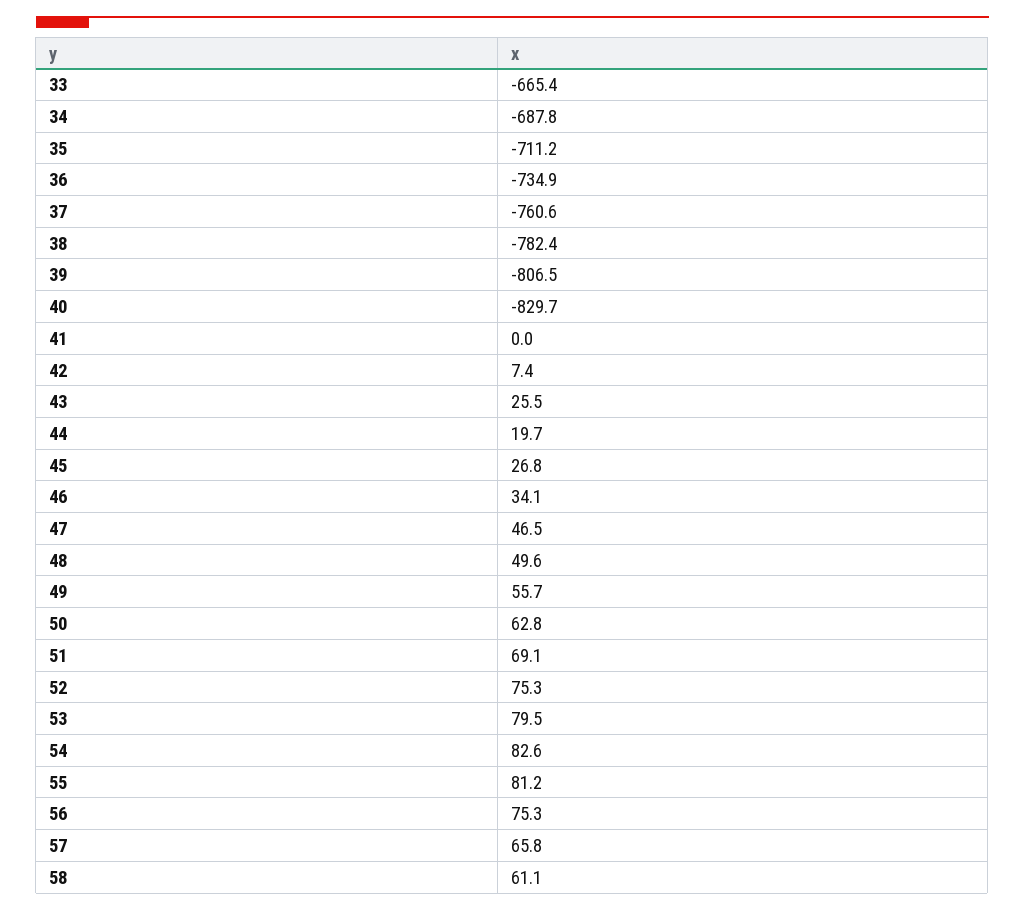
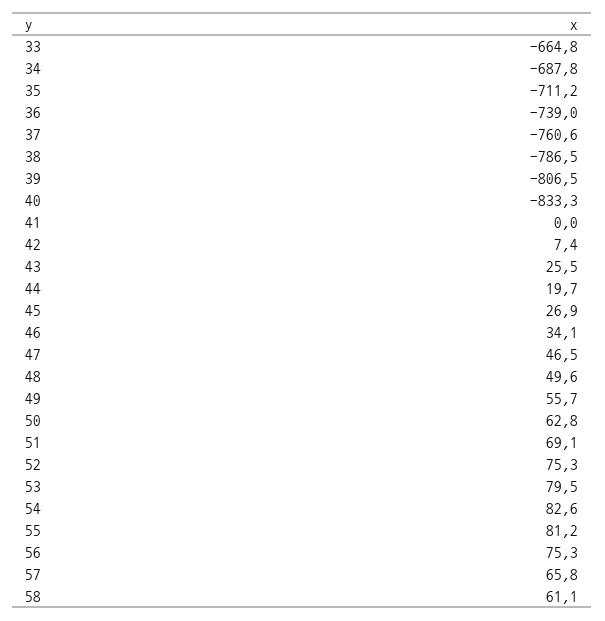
33: -665.4 -> -664.8
36: -734.9 -> -739
38: -782.4 -> -786.5
40: -829.7 -> -833.3
45: 26.8 -> 26.9

